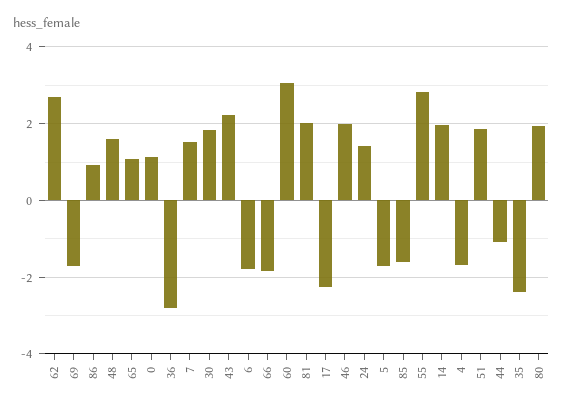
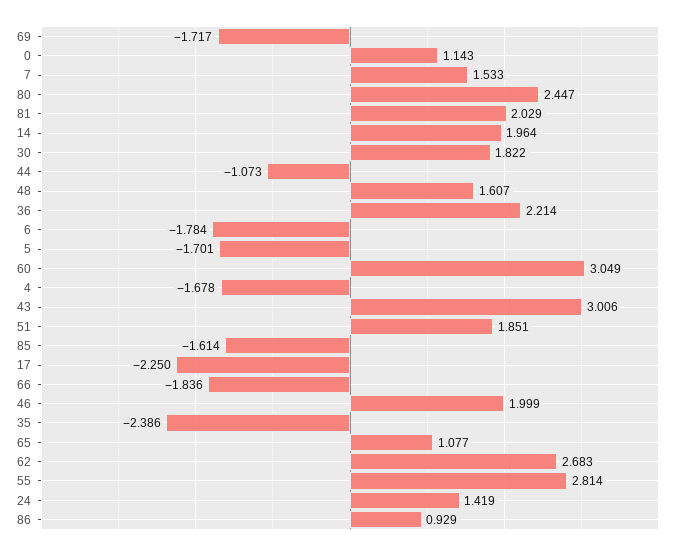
36: -2.8 -> 2.214
43: 2.2 -> 3.006
80: 2 -> 2.447

